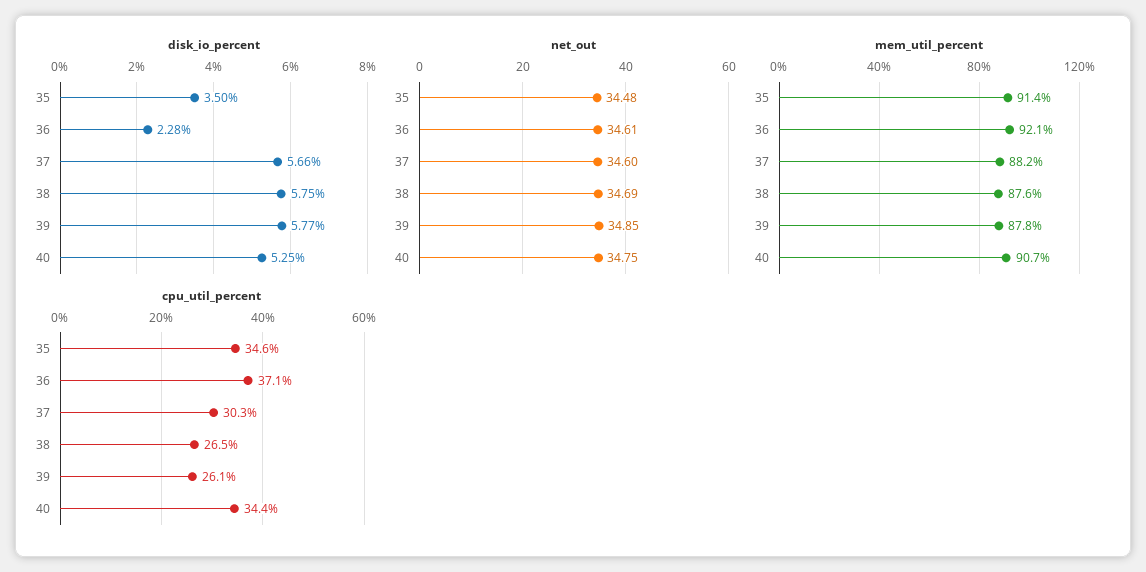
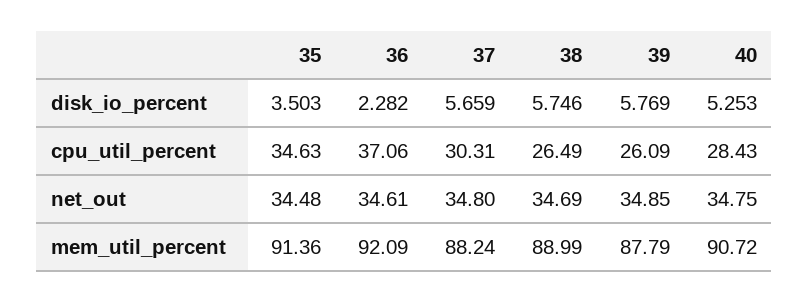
net_out, 37: 34.6 -> 34.8
mem_util_percent, 38: 87.6 -> 88.99
cpu_util_percent, 40: 34.4 -> 28.43

